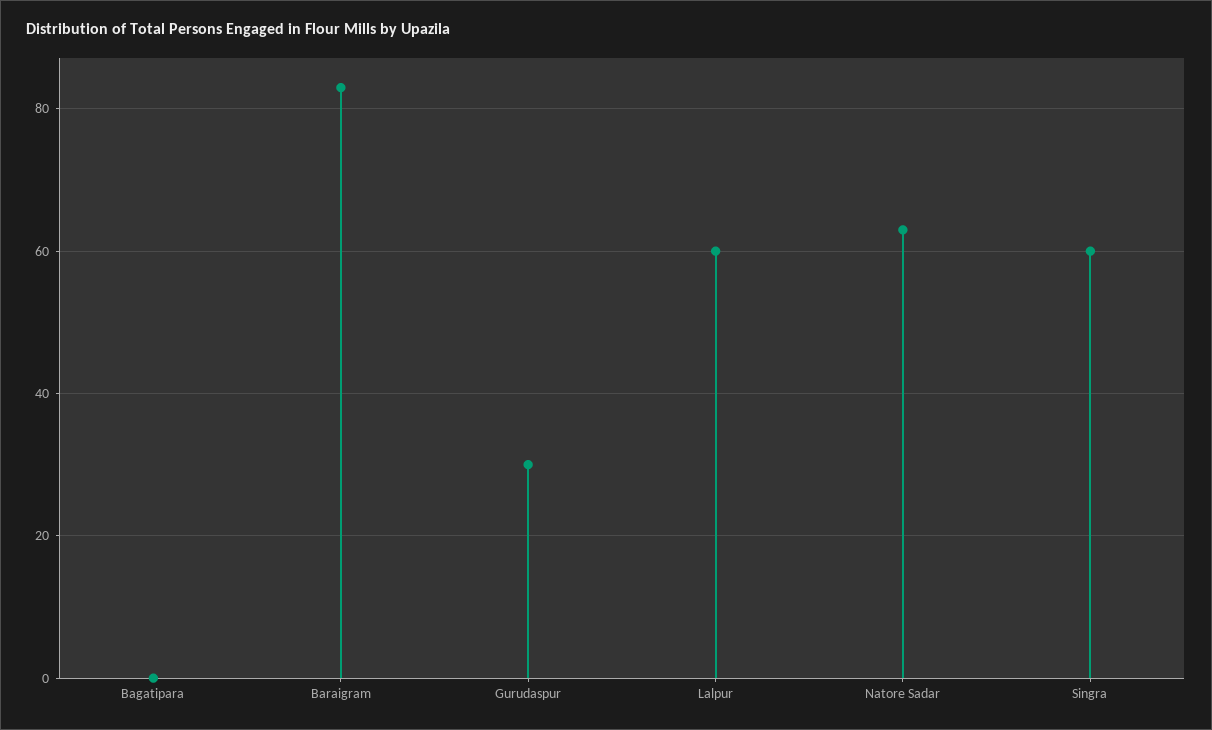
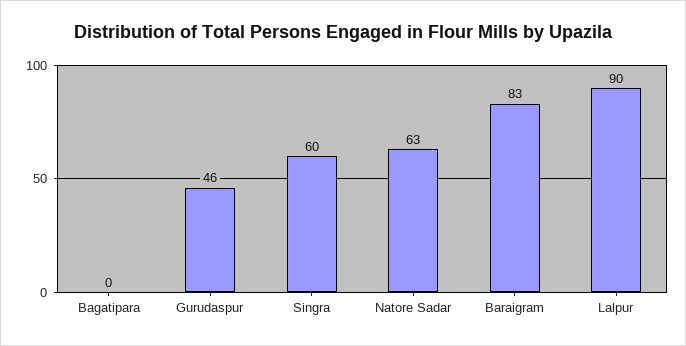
Gurudaspur: 30 -> 46
Lalpur: 60 -> 90

